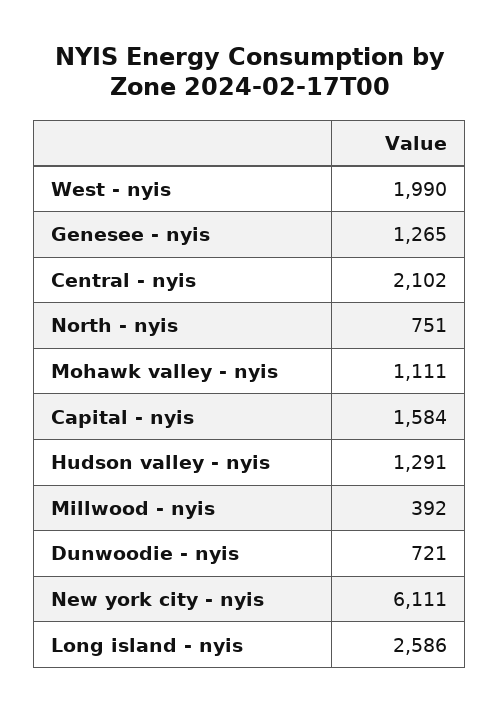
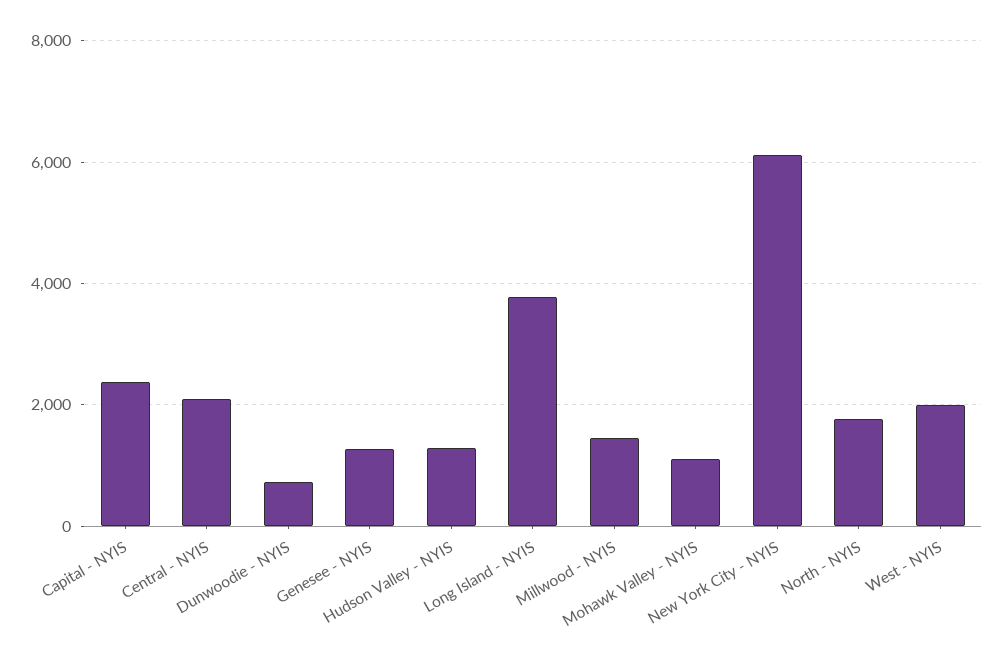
North - nyis: 751 -> 1800
Capital - nyis: 1584 -> 2400
Millwood - nyis: 392 -> 1400
Long island - nyis: 2586 -> 3800

